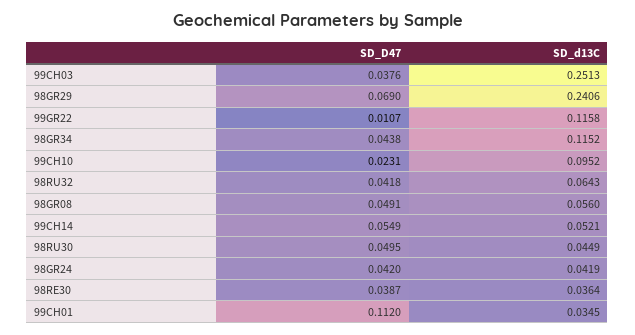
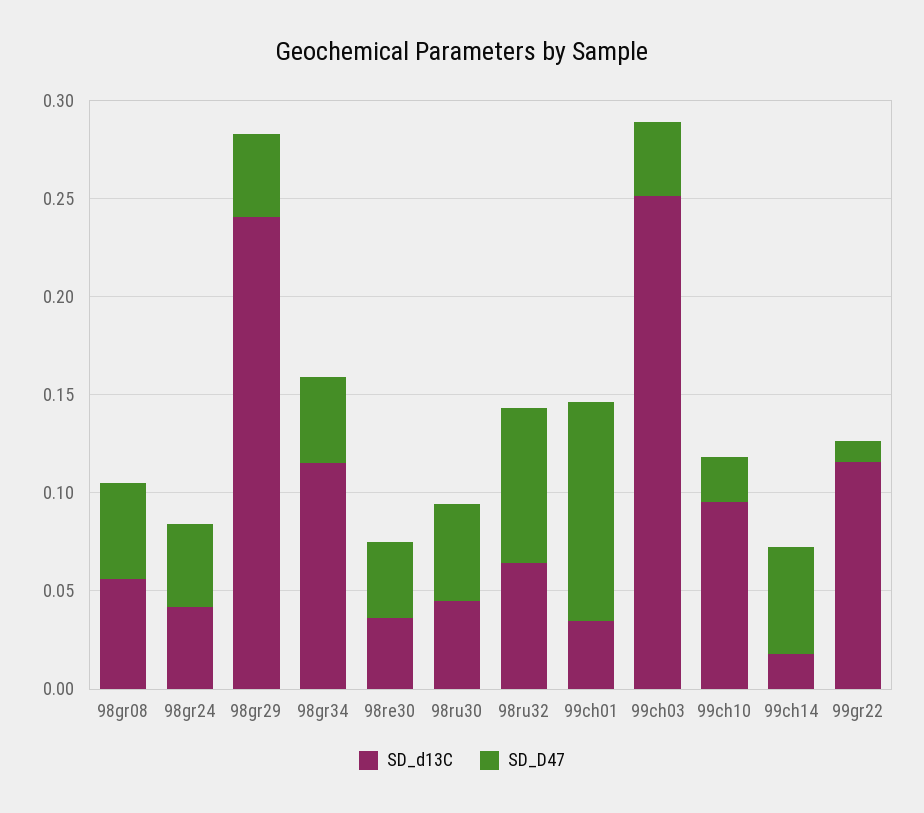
SD_D47, 98GR29: 0.069 -> 0.04
SD_D47, 98RU32: 0.0418 -> 0.08
SD_d13C, 99CH14: 0.0521 -> 0.02

